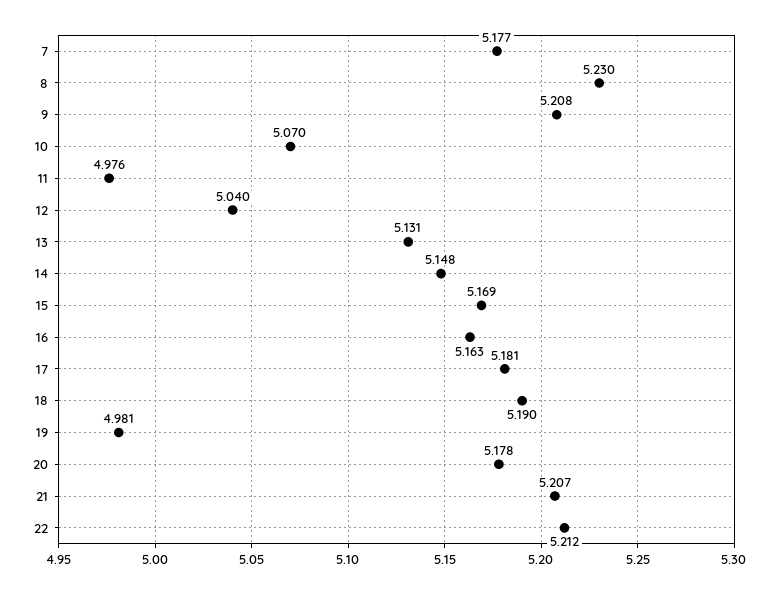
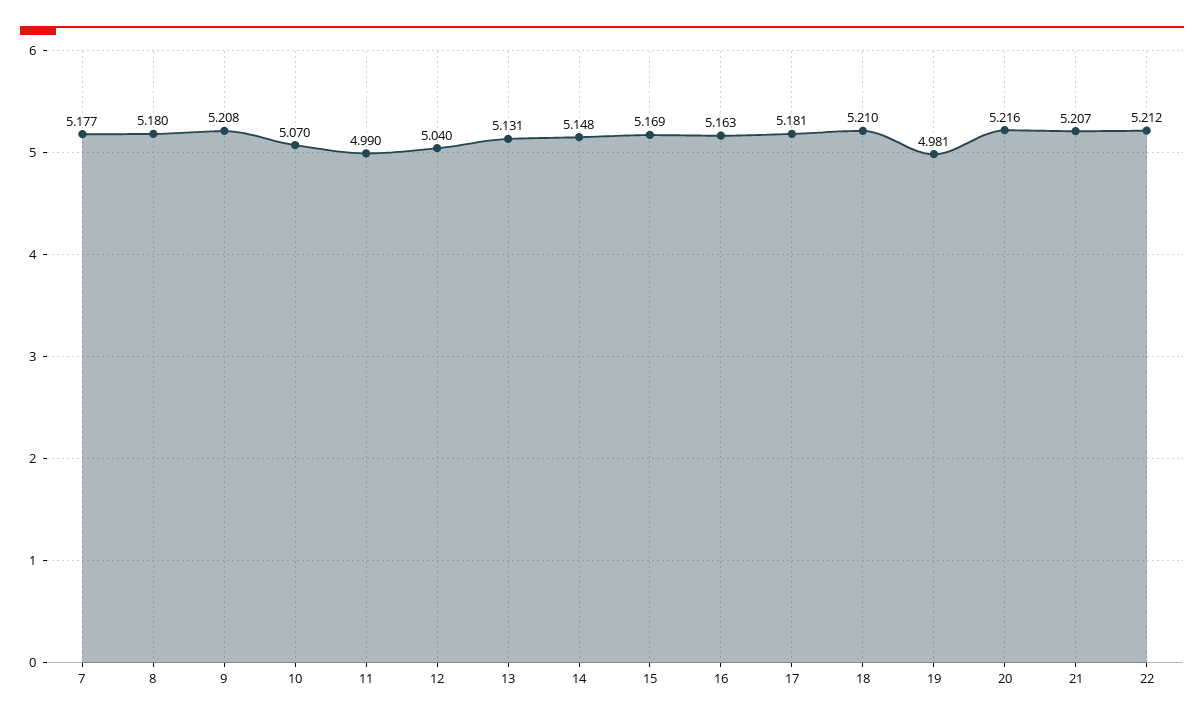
8: 5.23 -> 5.18
11: 4.976 -> 4.99
18: 5.19 -> 5.21
20: 5.178 -> 5.216

